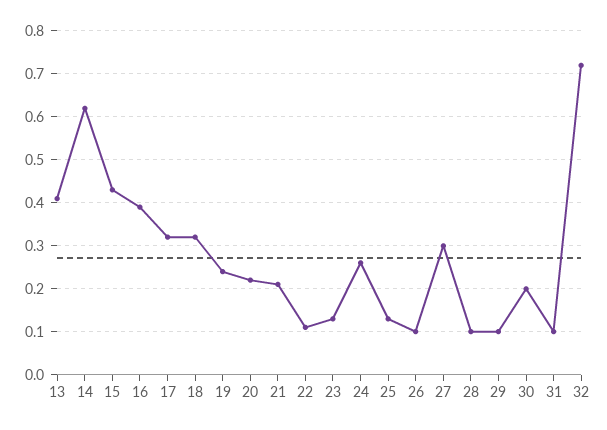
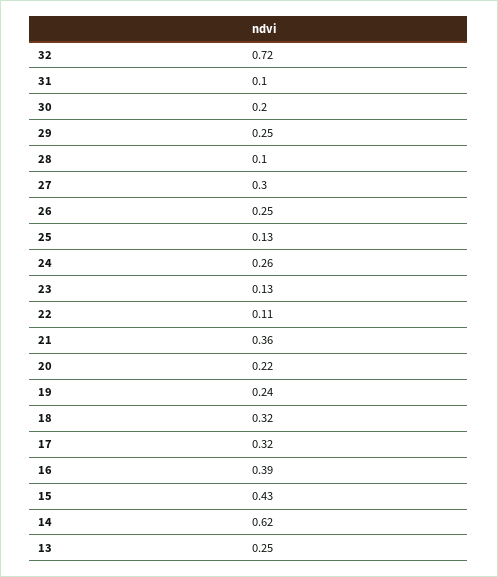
13: 0.4 -> 0.25
21: 0.2 -> 0.36
26: 0.1 -> 0.25
29: 0.1 -> 0.25

